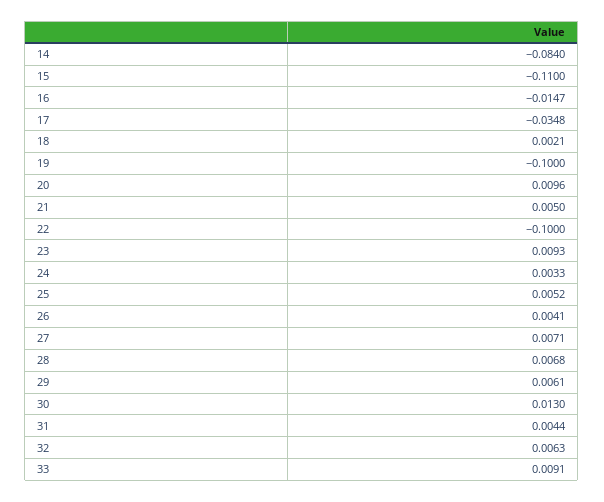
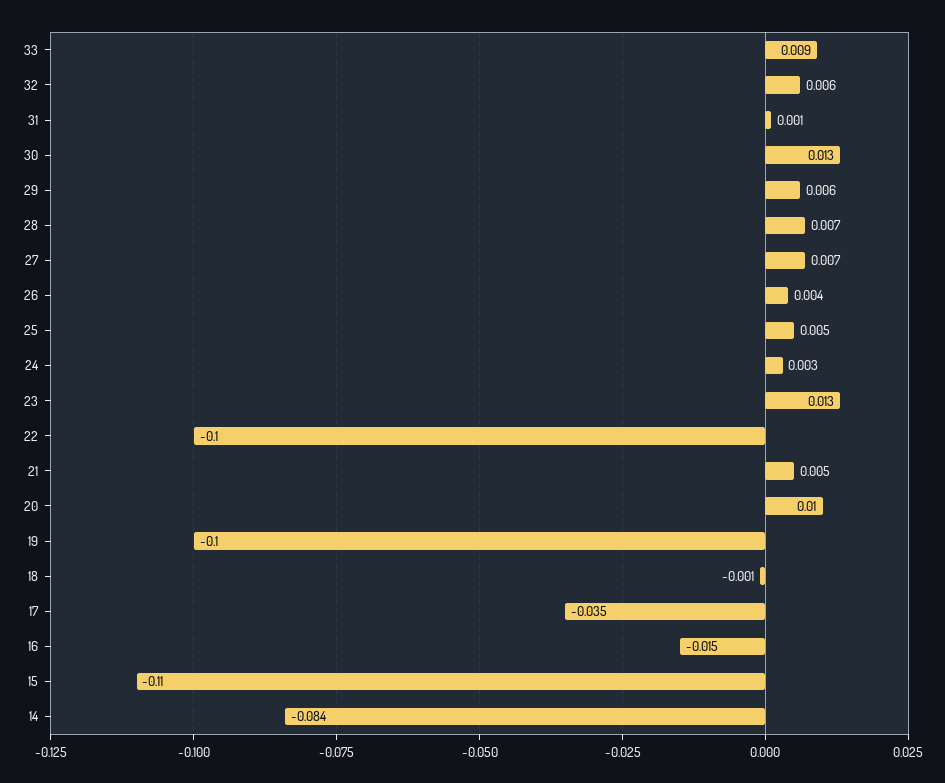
18: 0.0021 -> -0.001
23: 0.0093 -> 0.013
31: 0.0044 -> 0.001

